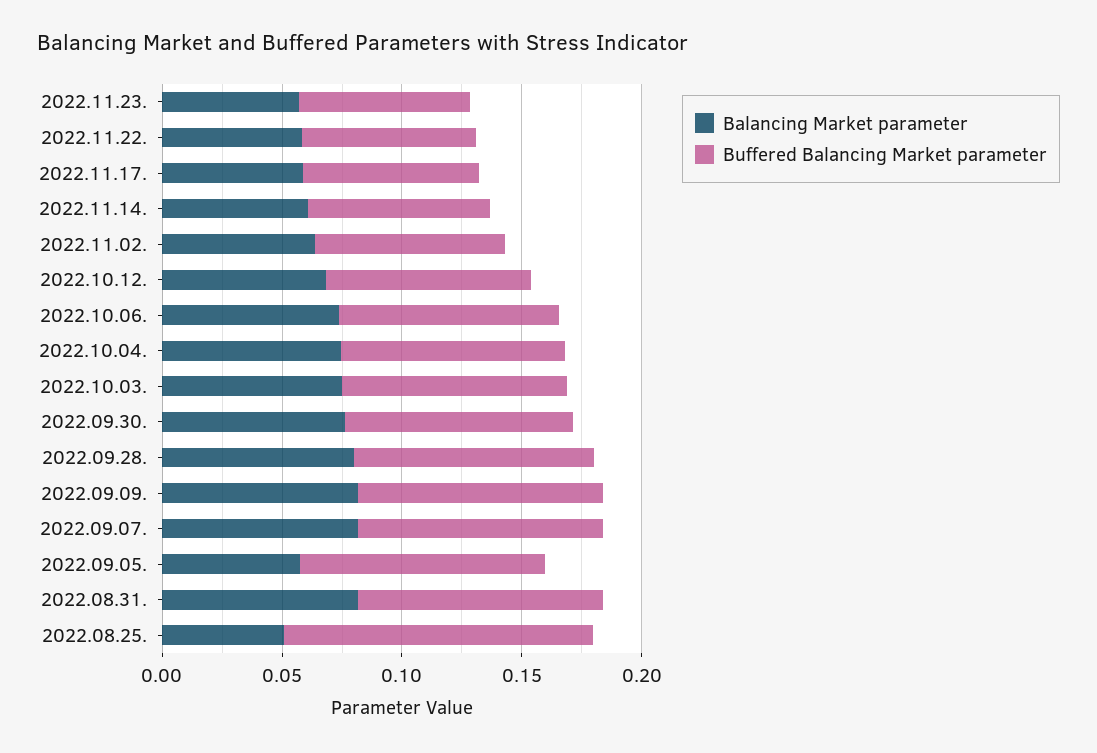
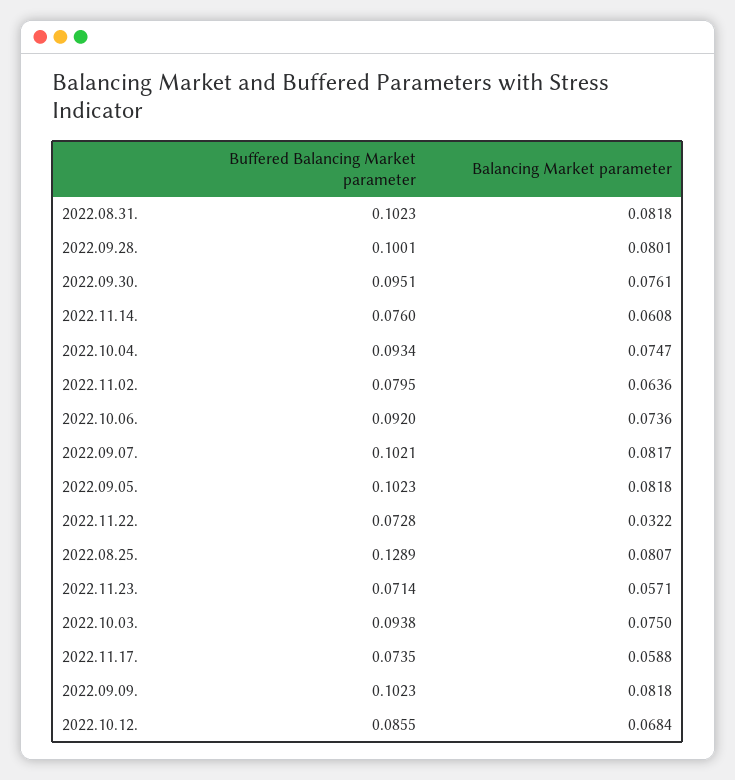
Balancing Market parameter, 2022.11.22.: 0.06 -> 0.0322
Balancing Market parameter, 2022.09.05.: 0.06 -> 0.0818
Balancing Market parameter, 2022.08.25.: 0.05 -> 0.0807

